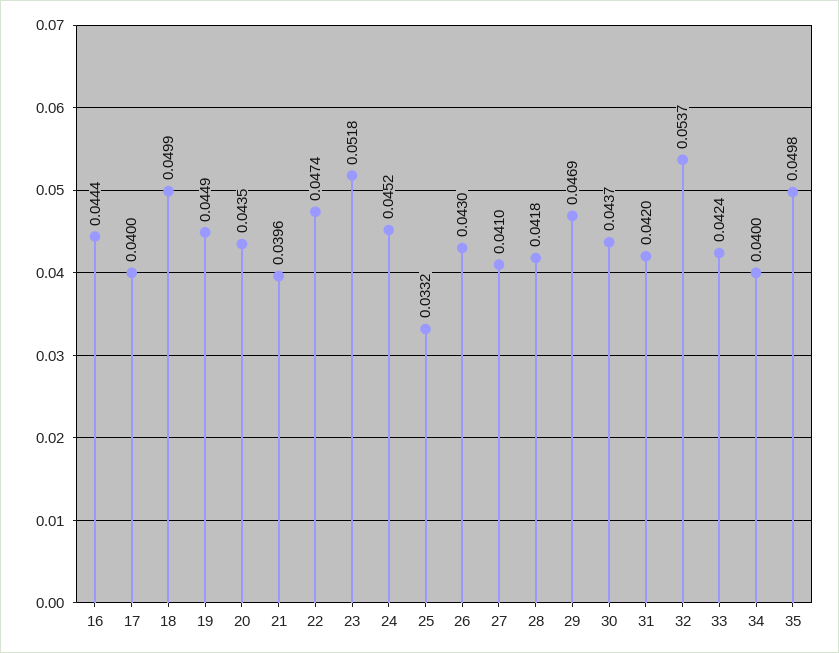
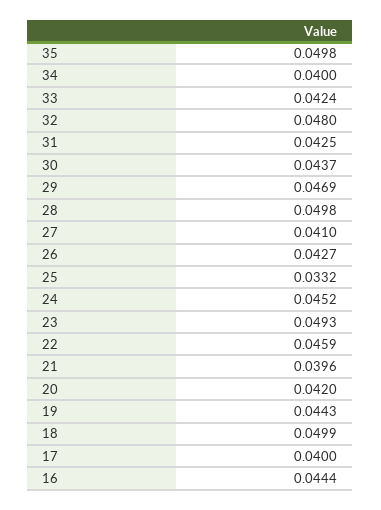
19: 0.0449 -> 0.0443
20: 0.0435 -> 0.042
22: 0.0474 -> 0.0459
23: 0.0518 -> 0.0493
26: 0.043 -> 0.0427
28: 0.0418 -> 0.0498
31: 0.042 -> 0.0425
32: 0.0537 -> 0.048

